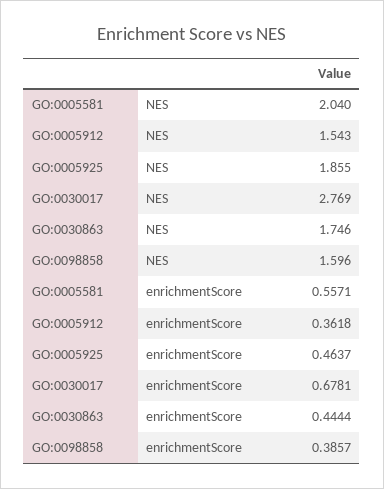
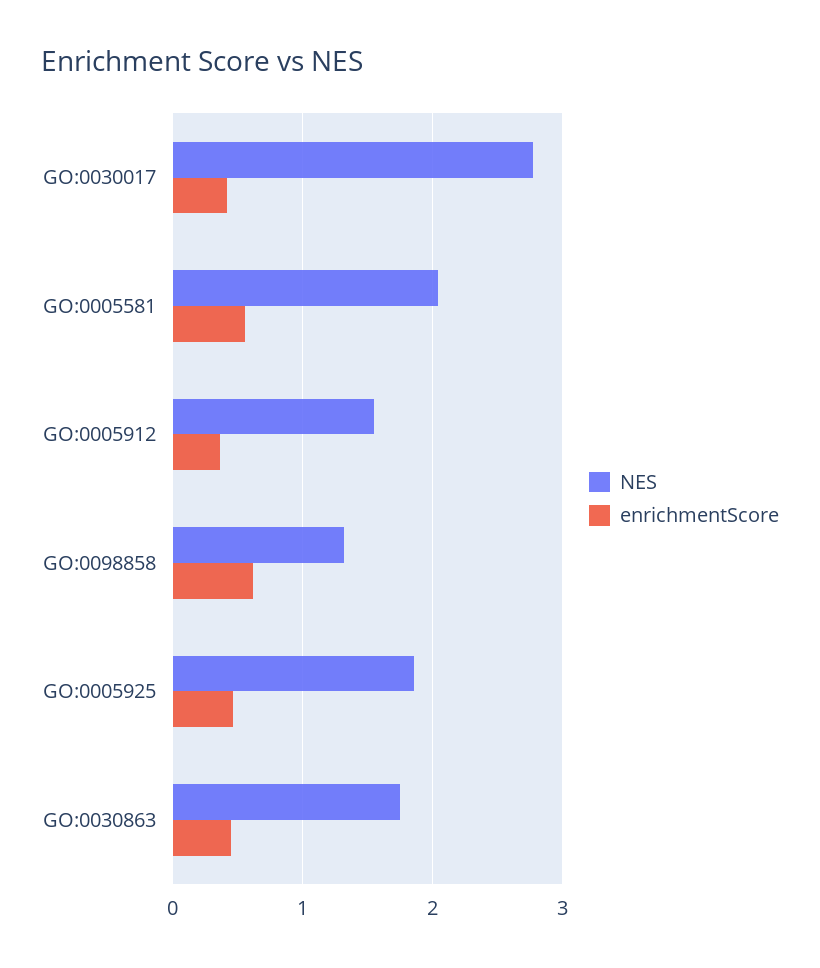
NES, GO:0098858: 1.596 -> 1.3
enrichmentScore, GO:0030017: 0.6781 -> 0.4
enrichmentScore, GO:0098858: 0.3857 -> 0.6

